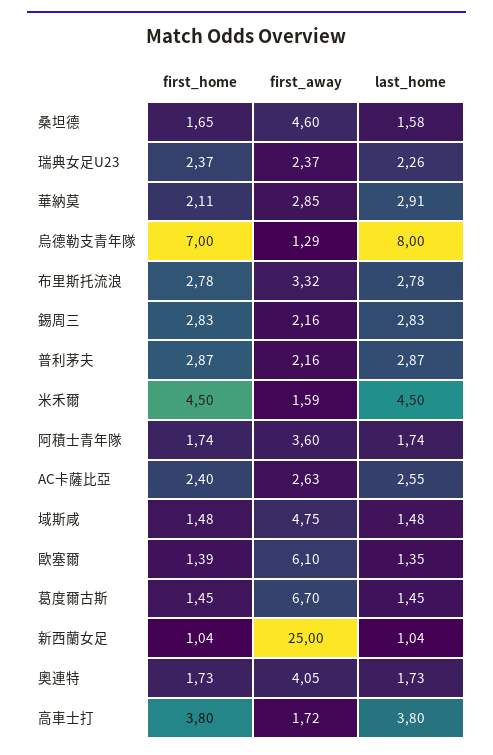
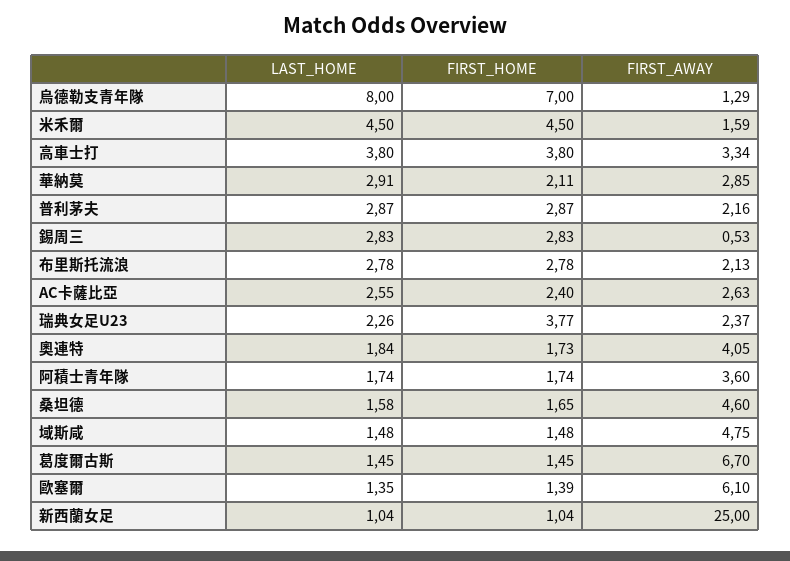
first_home, 瑞典女足U23: 2.37 -> 3.77
first_away, 布里斯托流浪: 3.32 -> 2.13
first_away, 錫周三: 2.16 -> 0.53
last_home, 奧連特: 1.73 -> 1.84
first_away, 高車士打: 1.72 -> 3.34

